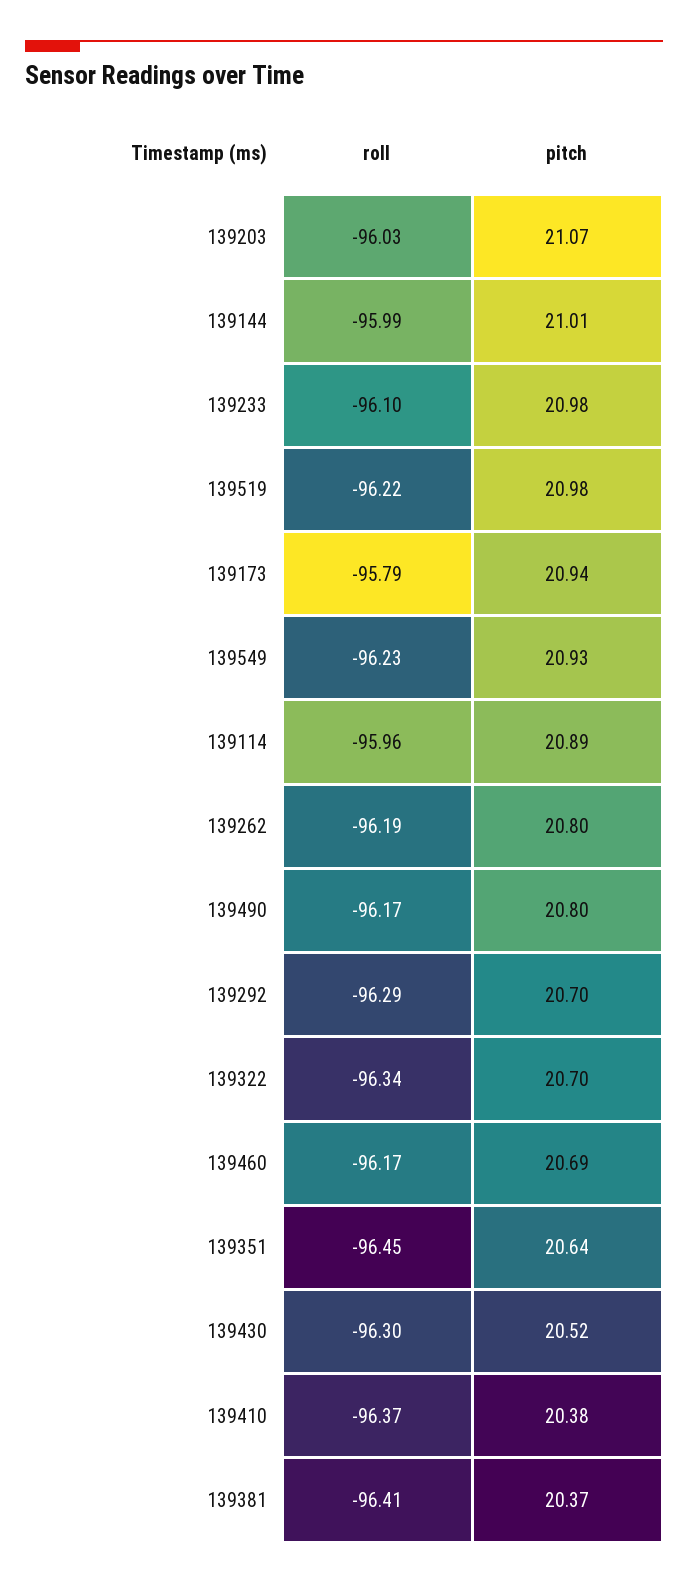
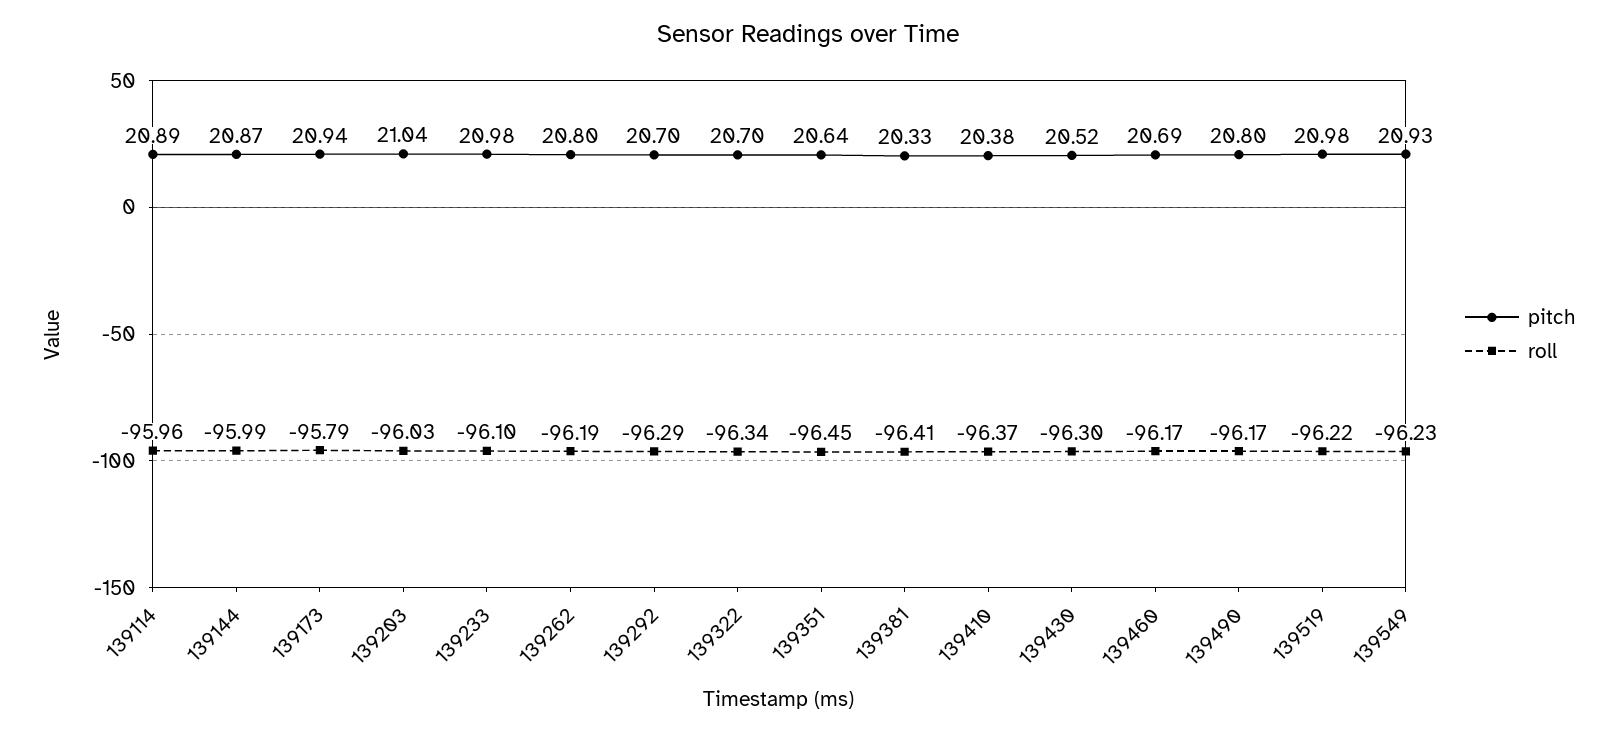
pitch, 139203: 21.07 -> 21.04
pitch, 139144: 21.01 -> 20.87
pitch, 139381: 20.37 -> 20.33

